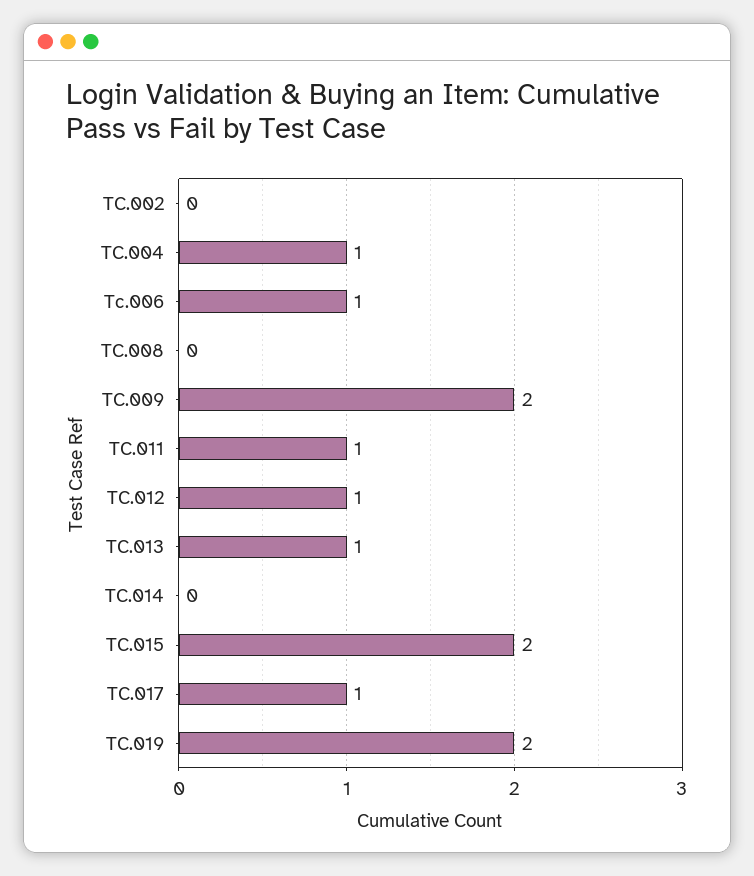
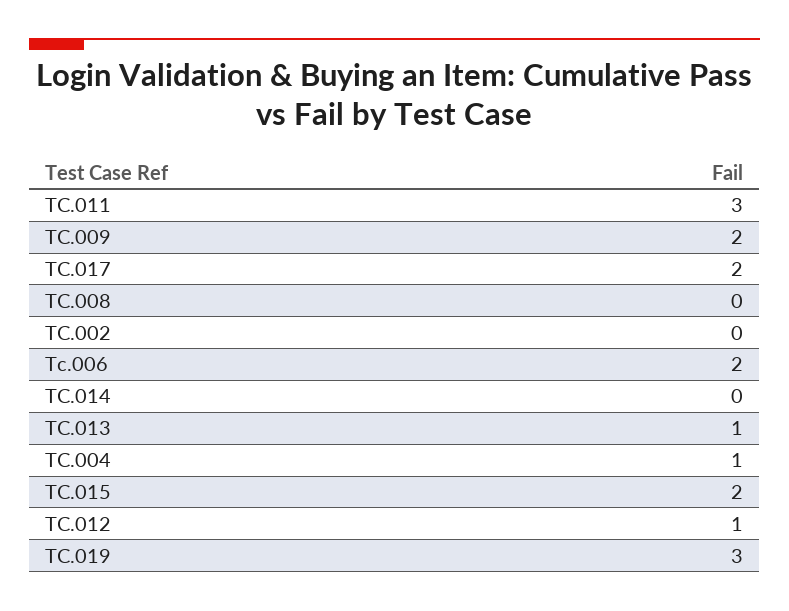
Tc.006: 1 -> 2
TC.011: 1 -> 3
TC.017: 1 -> 2
TC.019: 2 -> 3

